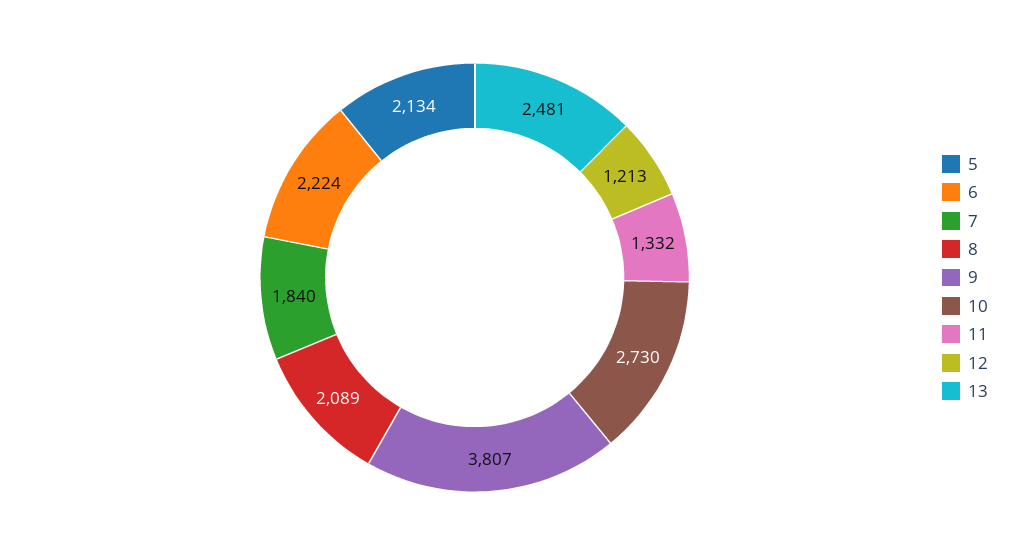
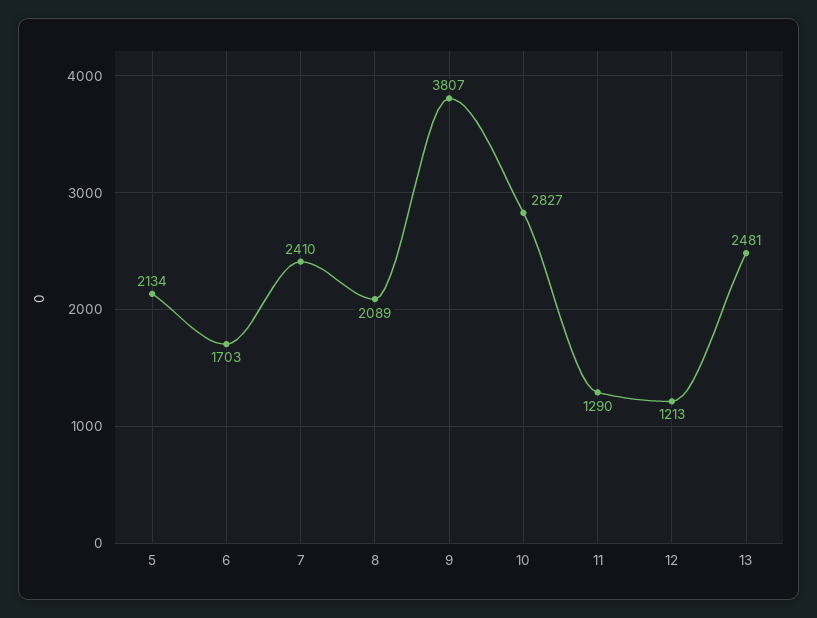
6: 2224 -> 1703
7: 1840 -> 2410
10: 2730 -> 2827
11: 1332 -> 1290

